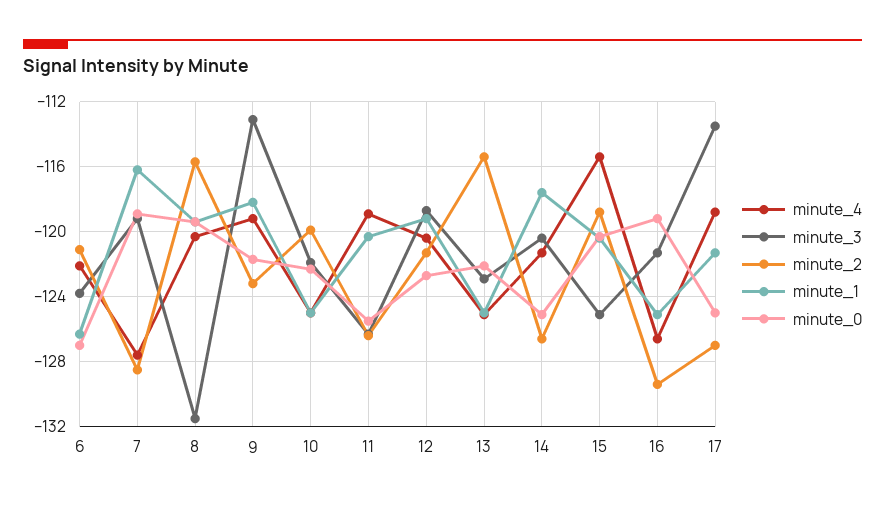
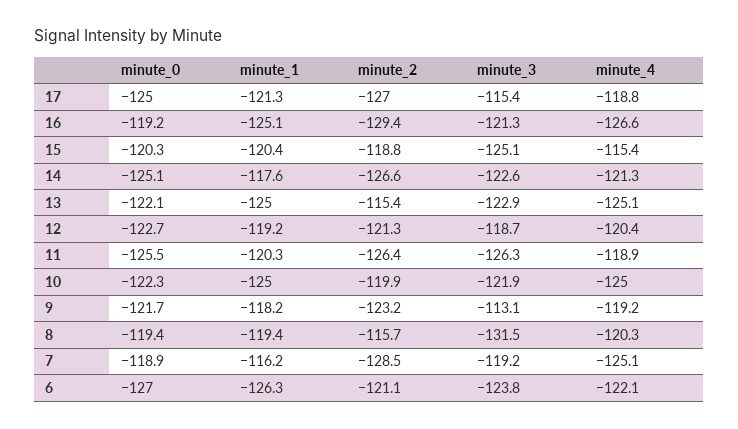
minute_4, 7: -127.5 -> -125.1
minute_3, 14: -120.5 -> -122.6
minute_3, 17: -113.5 -> -115.4

